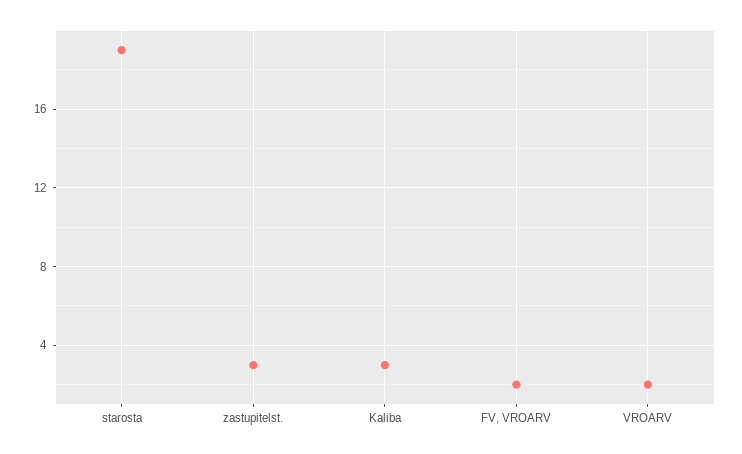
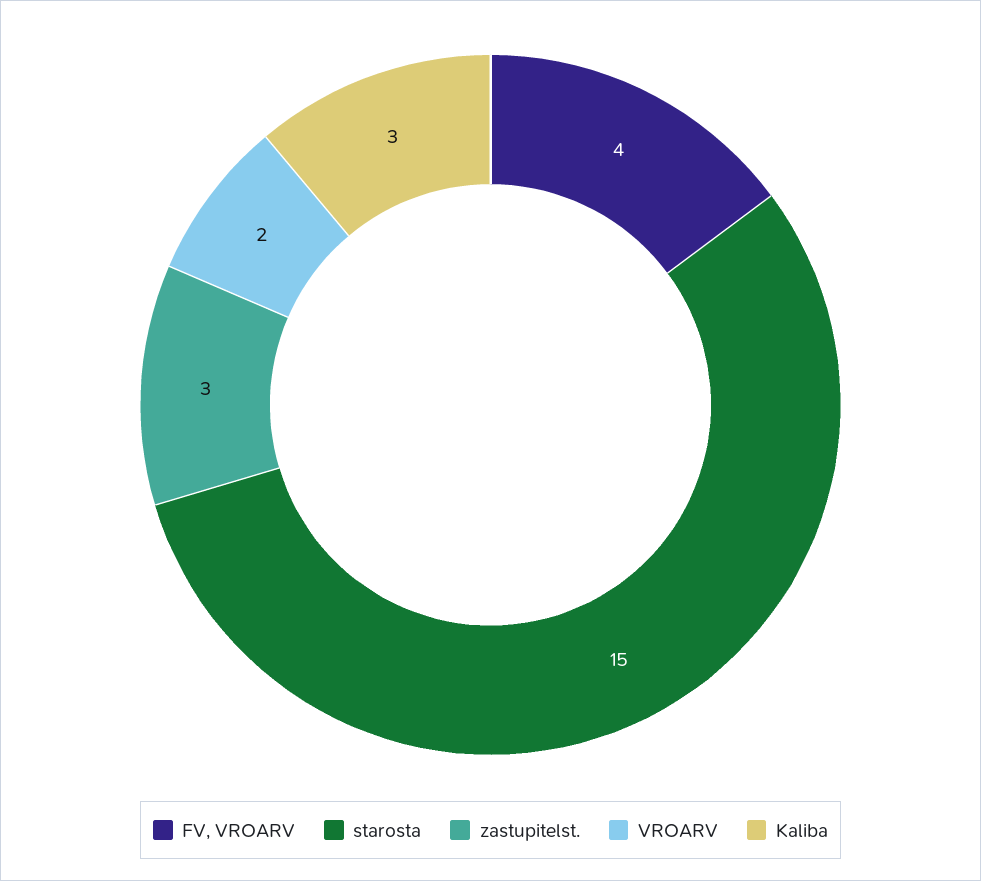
starosta: 19 -> 15
FV, VROARV: 2 -> 4

